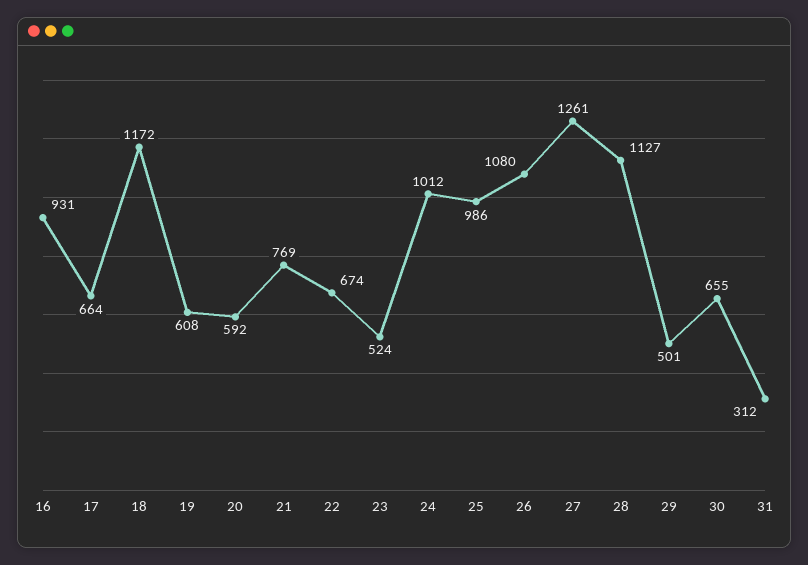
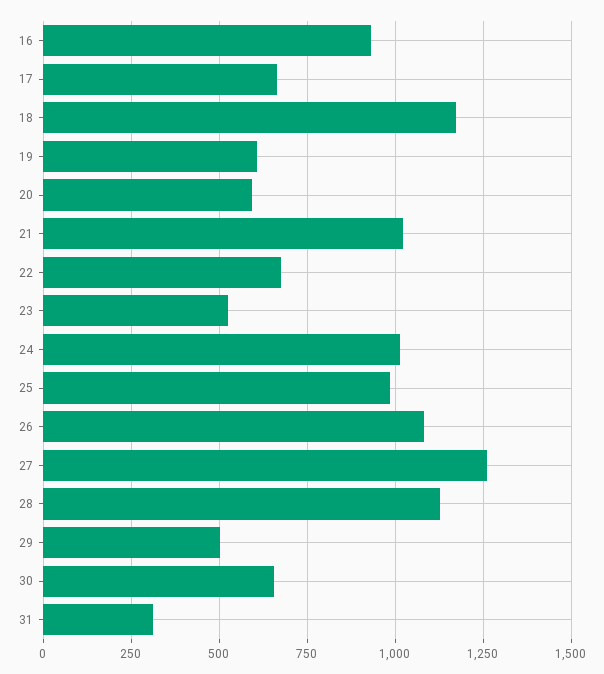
21: 769 -> 1025

